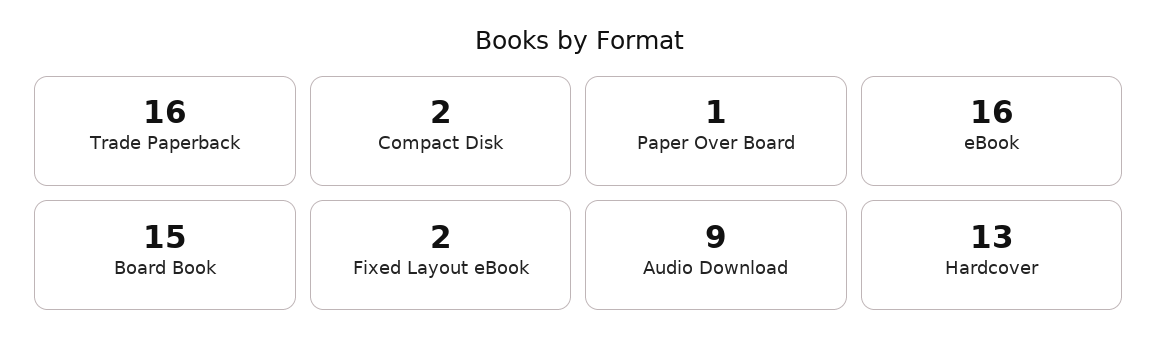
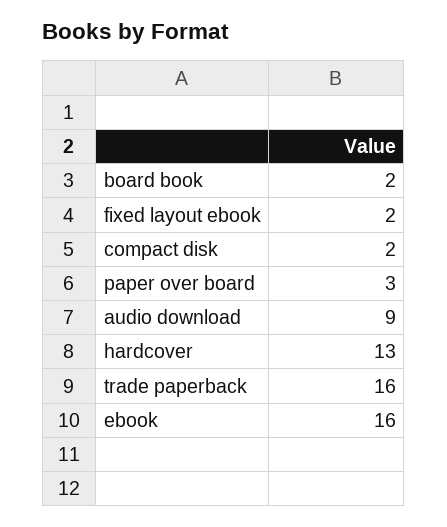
Paper Over Board: 1 -> 3
Board Book: 15 -> 2

